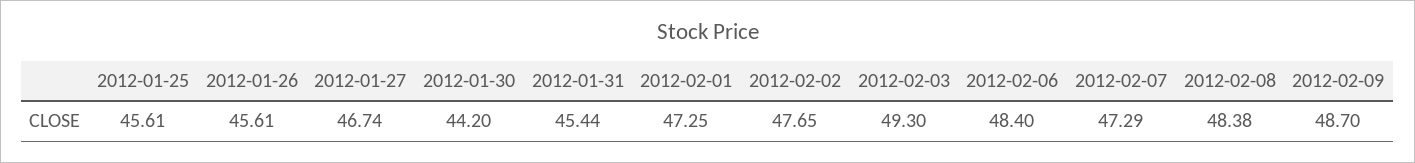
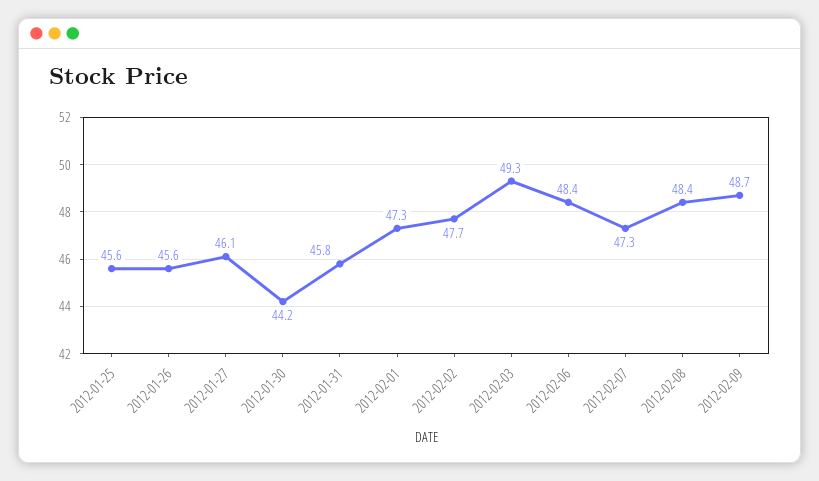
2012-01-27: 46.74 -> 46.1
2012-01-31: 45.44 -> 45.8

